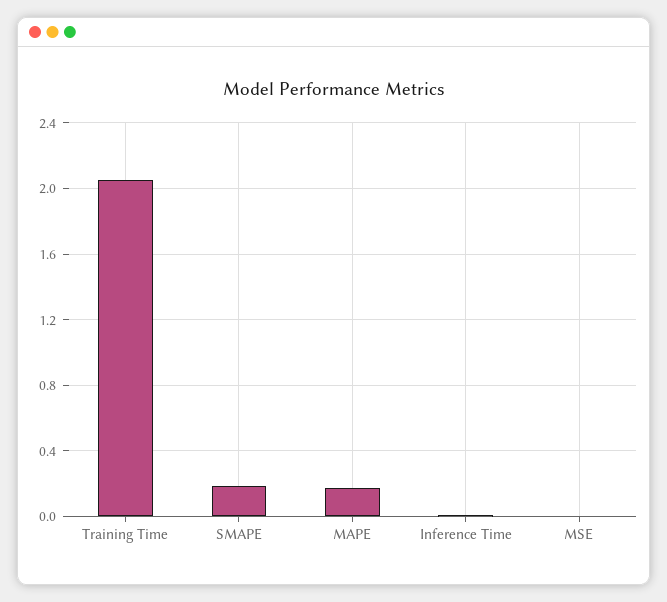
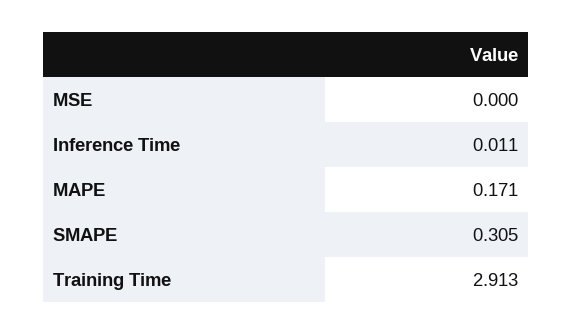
Training Time: 2.05 -> 2.913
SMAPE: 0.2 -> 0.305

